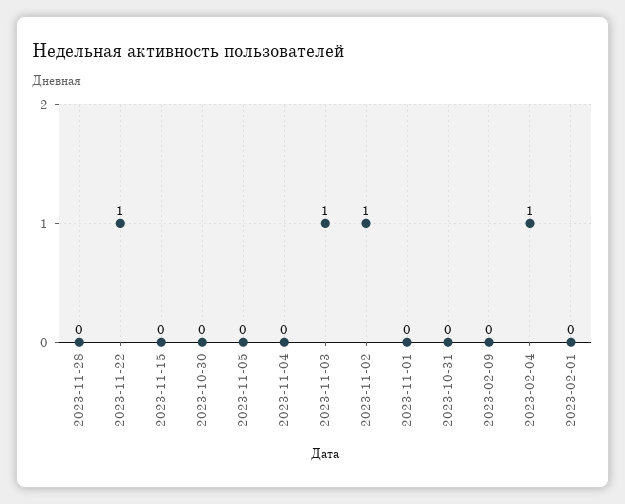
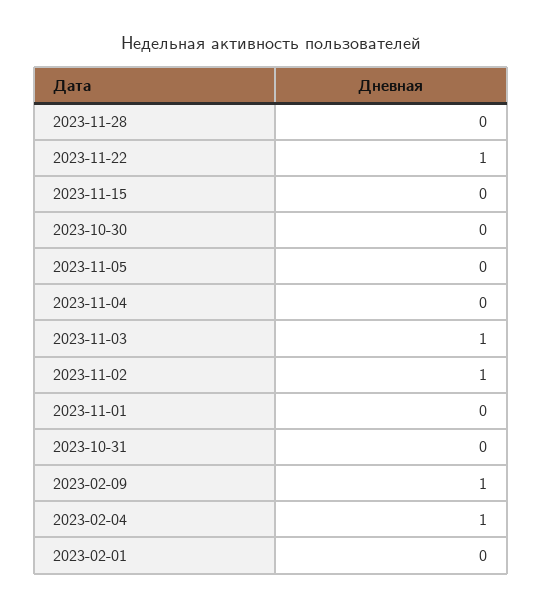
2023-02-09: 0 -> 1

